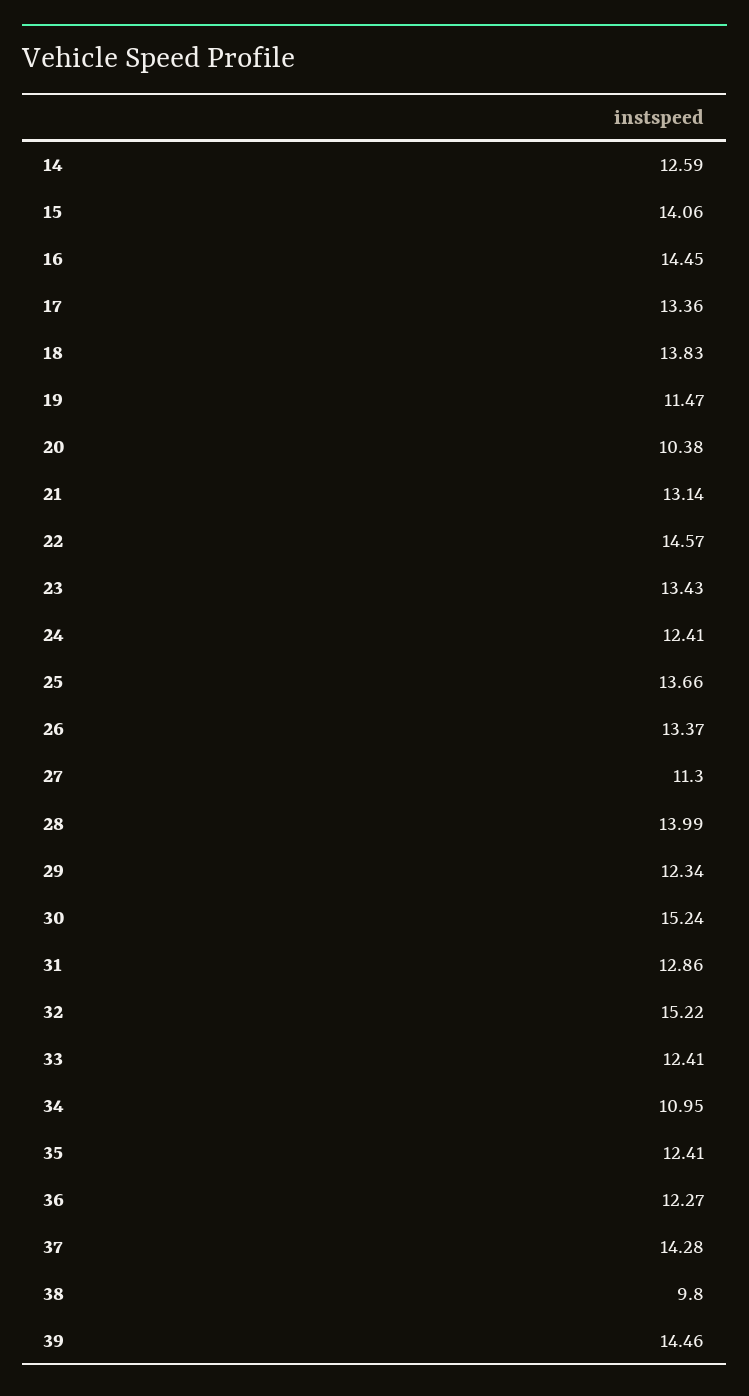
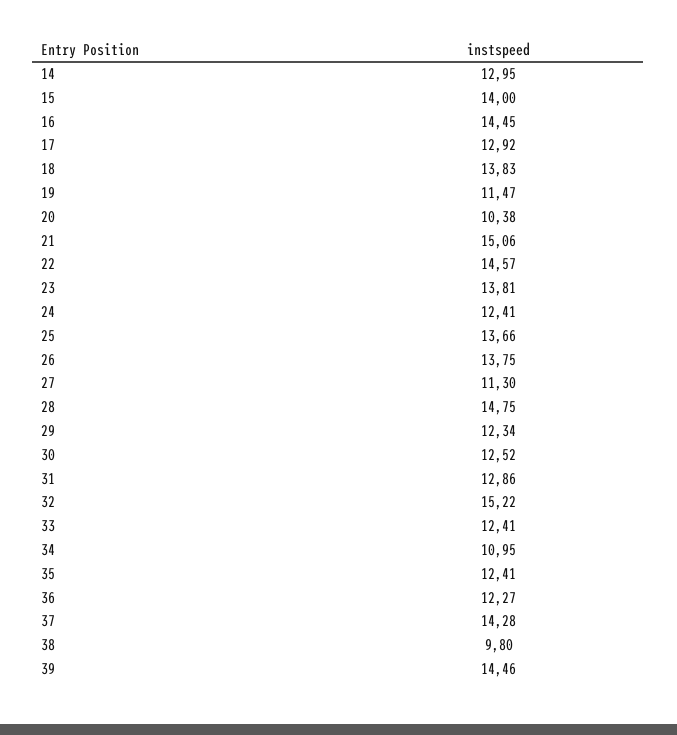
14: 12.59 -> 12.95
15: 14.06 -> 14
17: 13.36 -> 12.92
21: 13.14 -> 15.06
23: 13.43 -> 13.81
26: 13.37 -> 13.75
28: 13.99 -> 14.75
30: 15.24 -> 12.52

